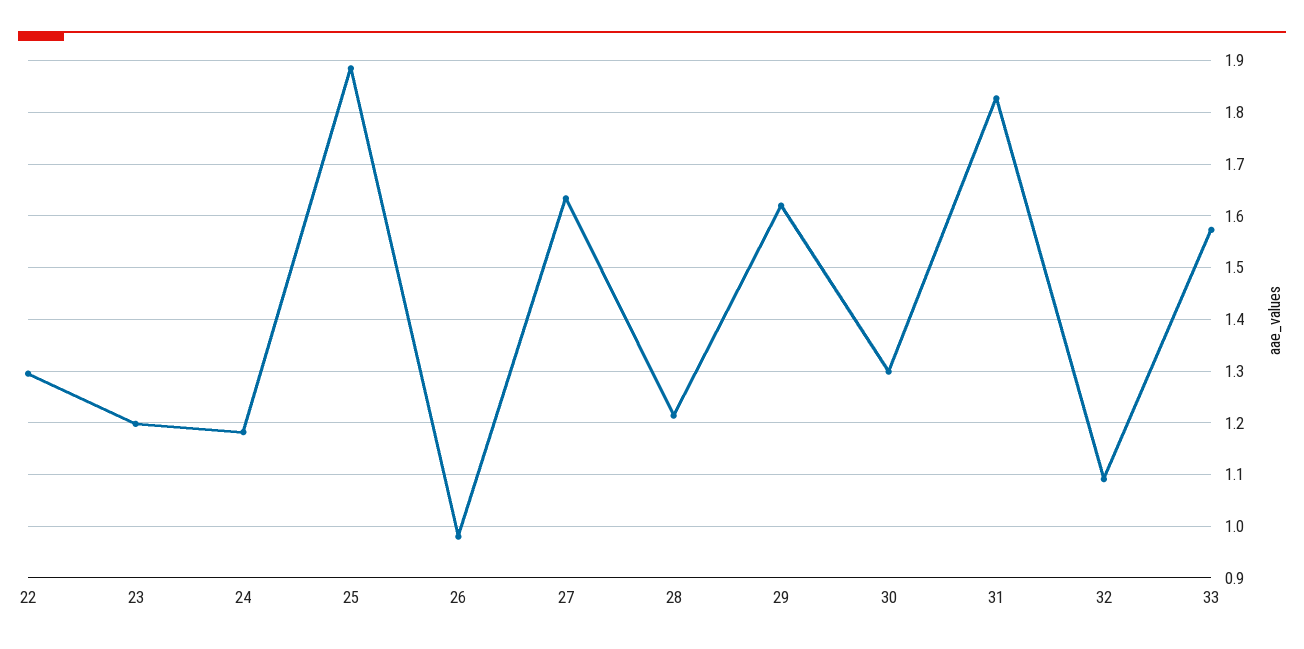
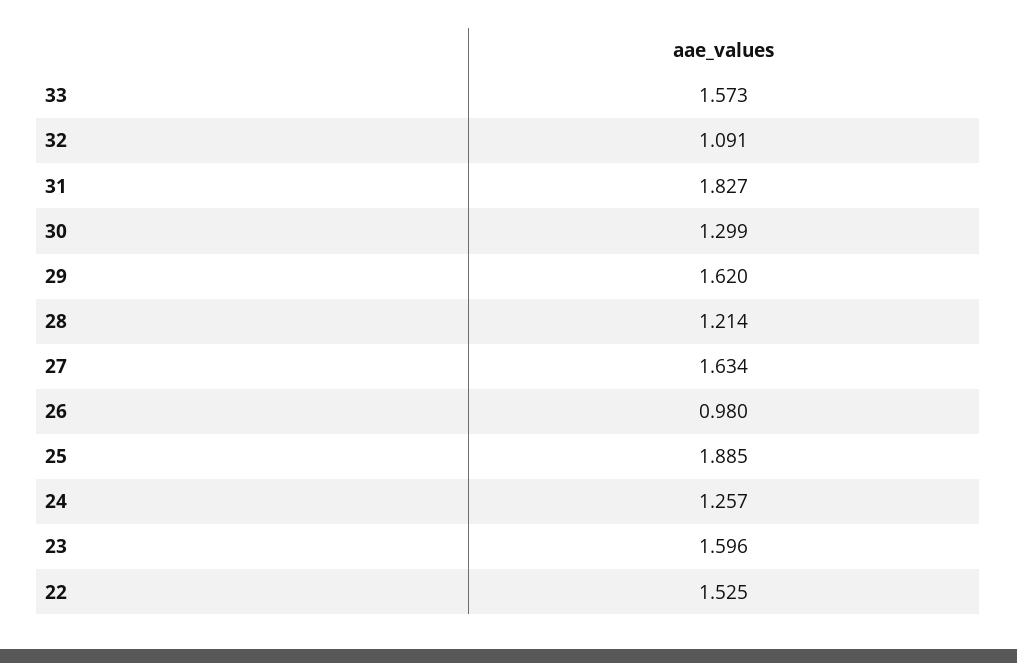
22: 1.3 -> 1.525
23: 1.2 -> 1.596
24: 1.18 -> 1.257

